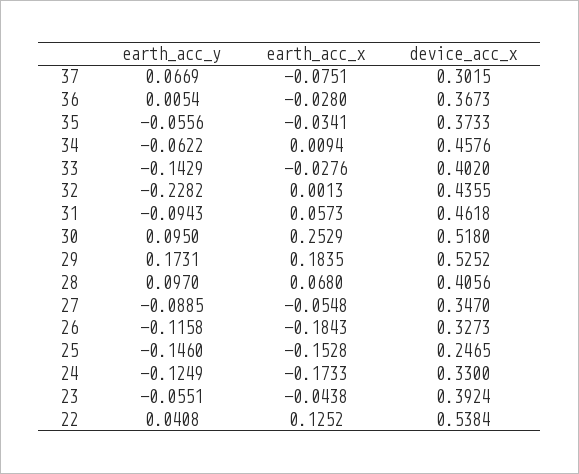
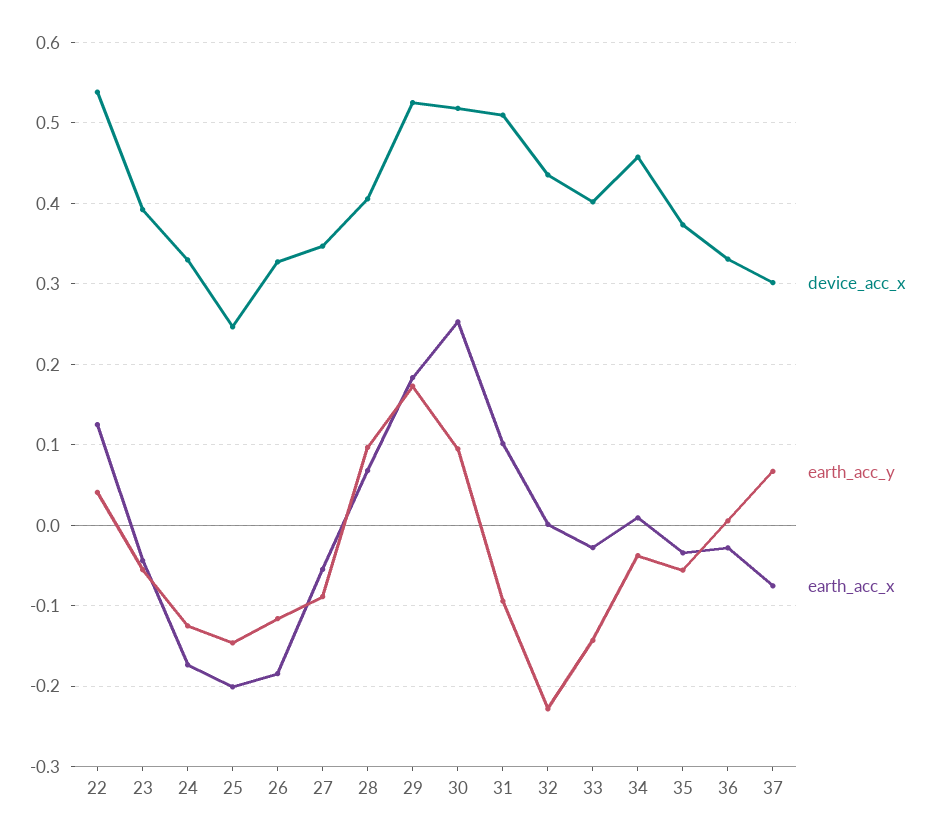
device_acc_x, 36: 0.3673 -> 0.33
earth_acc_y, 34: -0.0622 -> -0.04
earth_acc_x, 31: 0.0573 -> 0.1
device_acc_x, 31: 0.4618 -> 0.51
earth_acc_x, 25: -0.1528 -> -0.2

